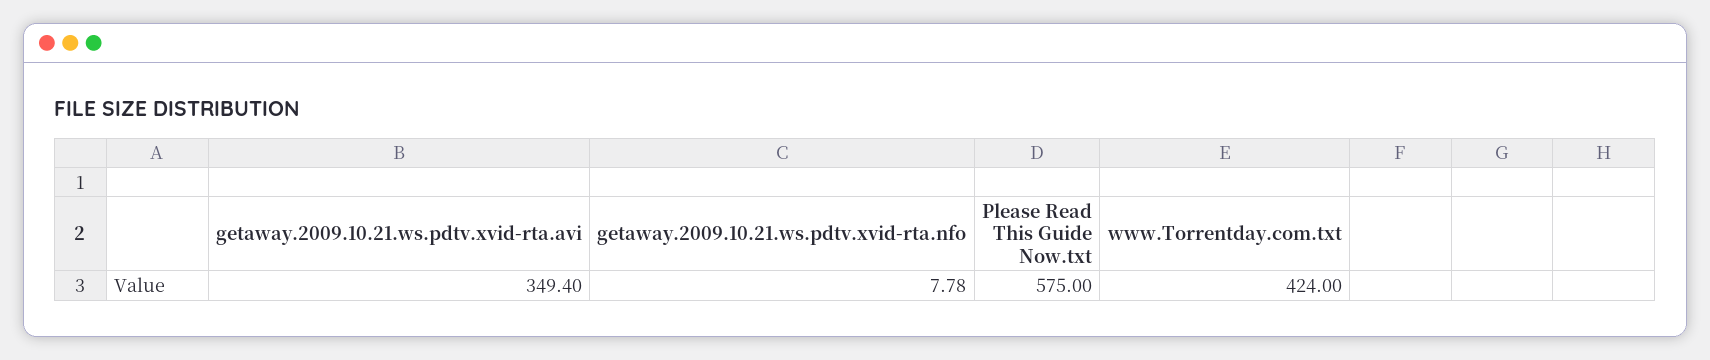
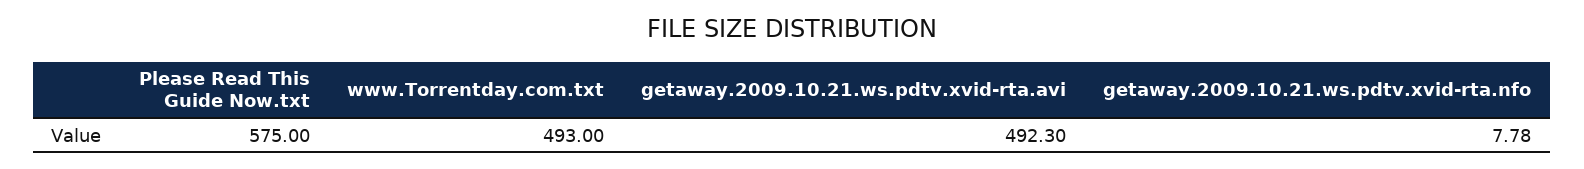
getaway.2009.10.21.ws.pdtv.xvid-rta.avi: 349.4 -> 492.3
www.Torrentday.com.txt: 424 -> 493

